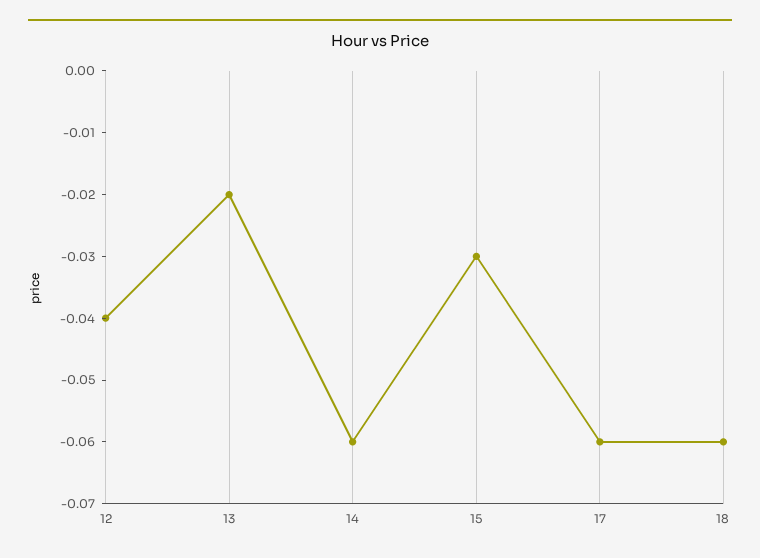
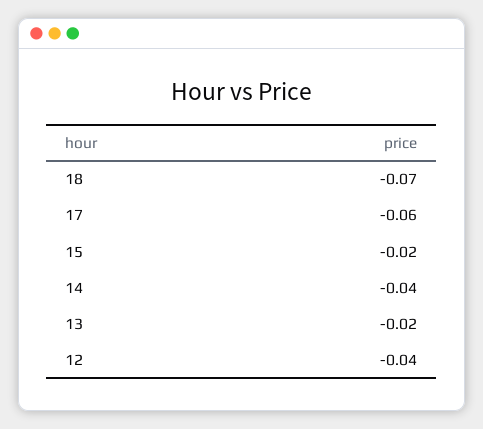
14: -0.06 -> -0.04
15: -0.03 -> -0.02
18: -0.06 -> -0.07

